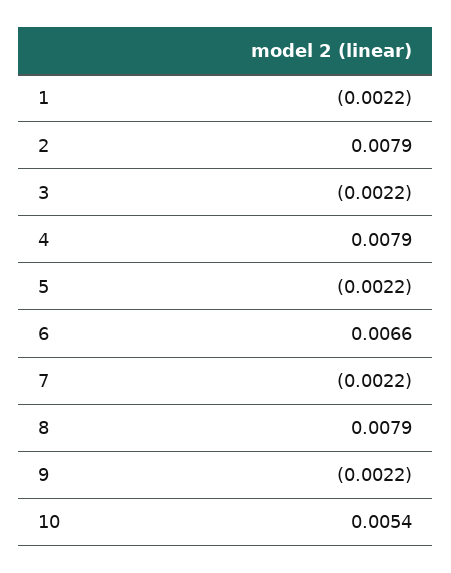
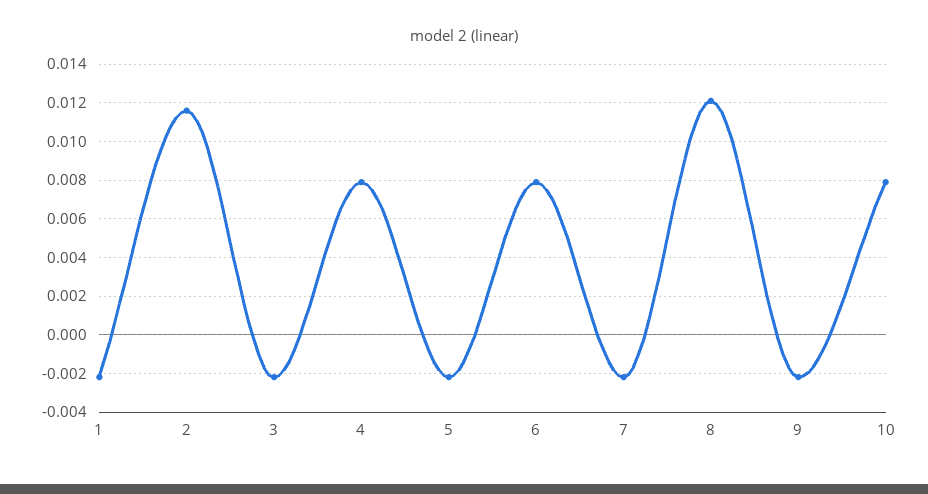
2: 0.0079 -> 0.0115
6: 0.0066 -> 0.008
8: 0.0079 -> 0.012
10: 0.0054 -> 0.008

